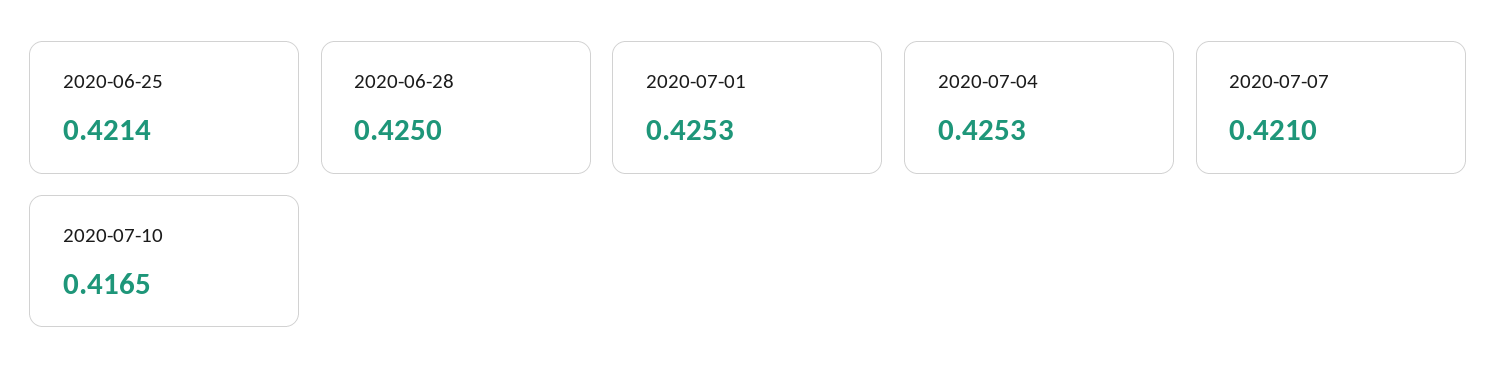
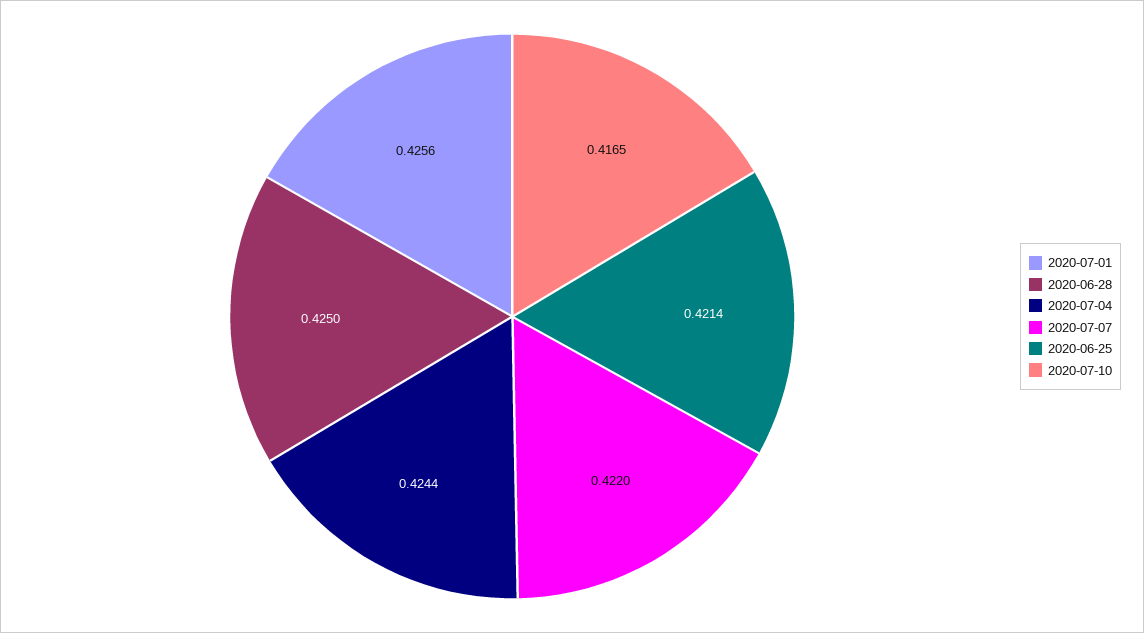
2020-07-01: 0.4253 -> 0.4256
2020-07-04: 0.4253 -> 0.4244
2020-07-07: 0.421 -> 0.422

